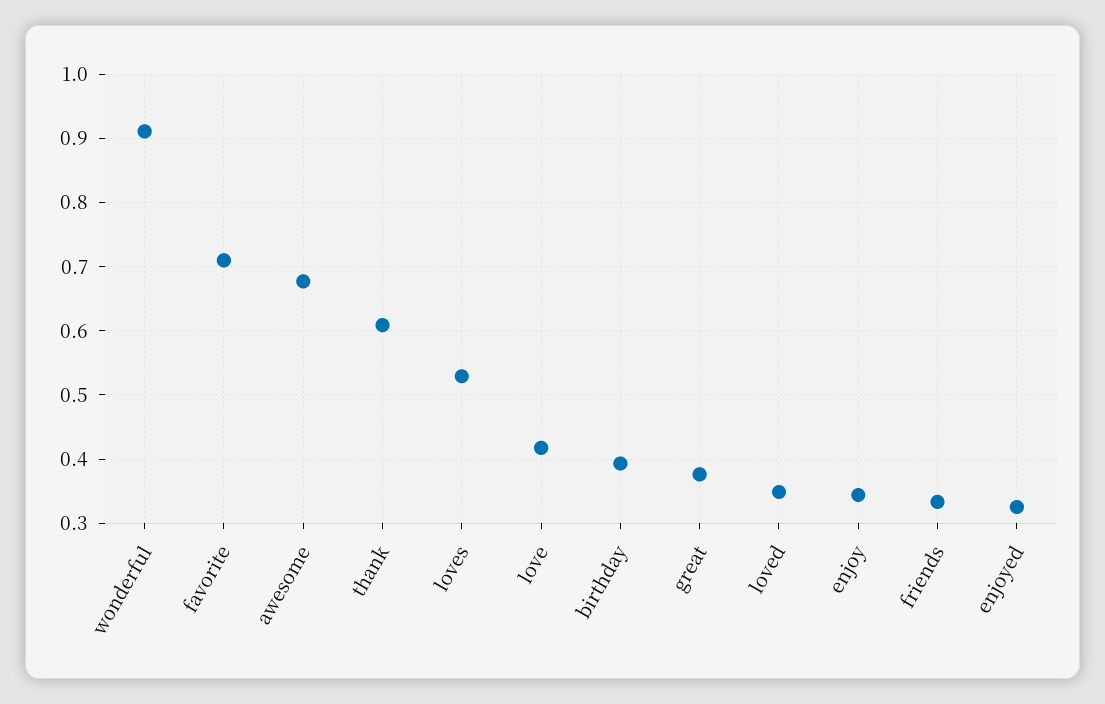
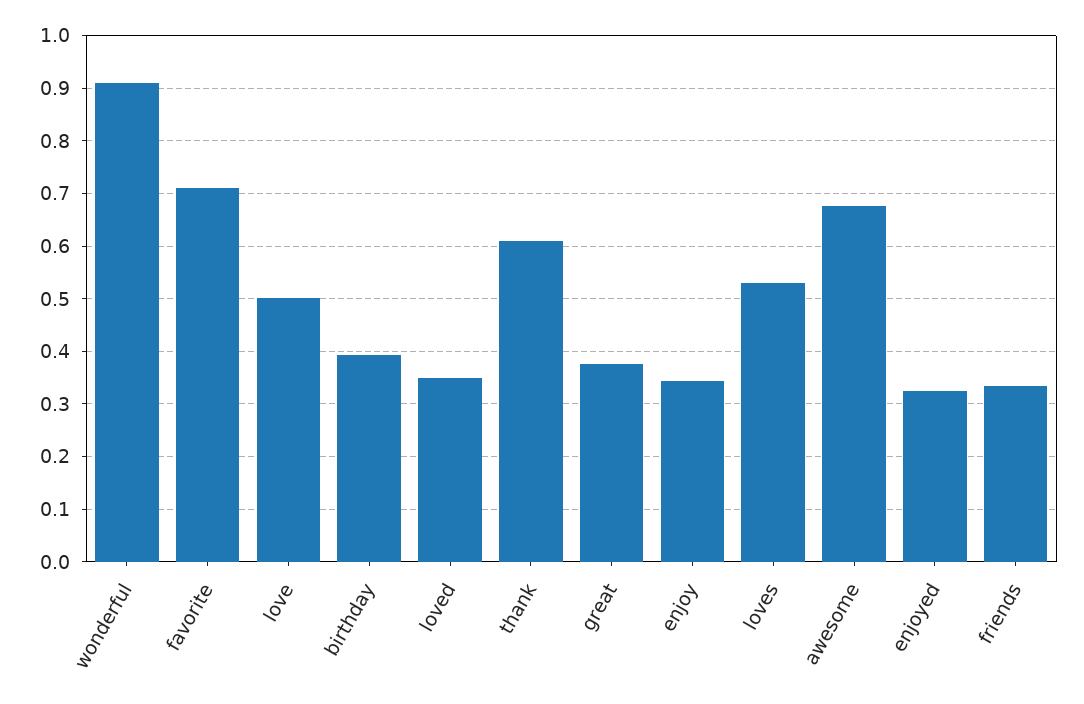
love: 0.42 -> 0.5

